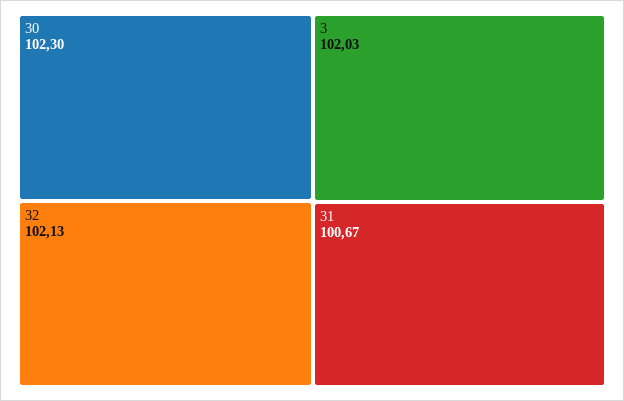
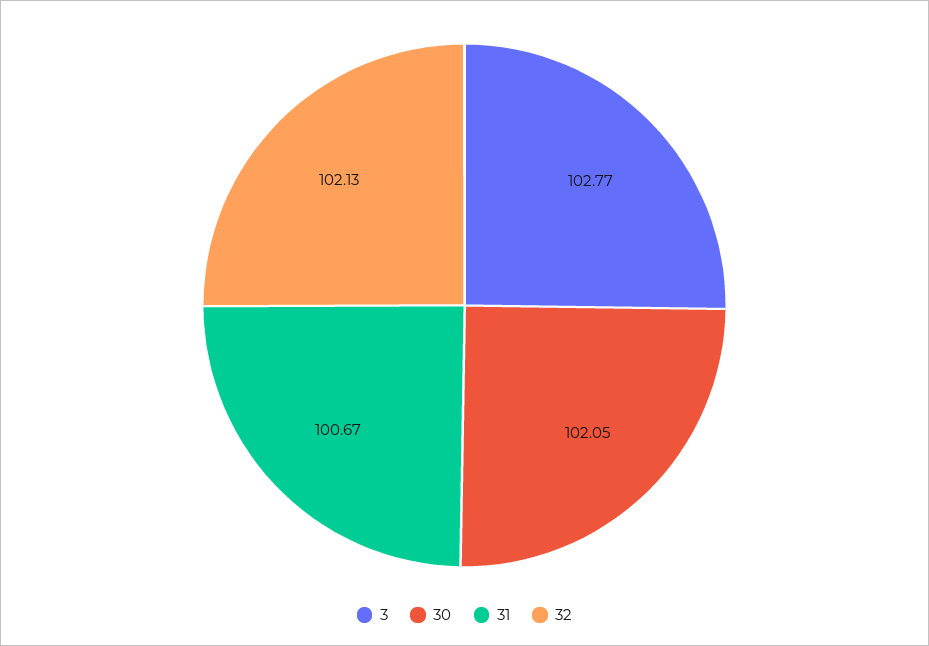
30: 102.3 -> 102.05
3: 102.03 -> 102.77

